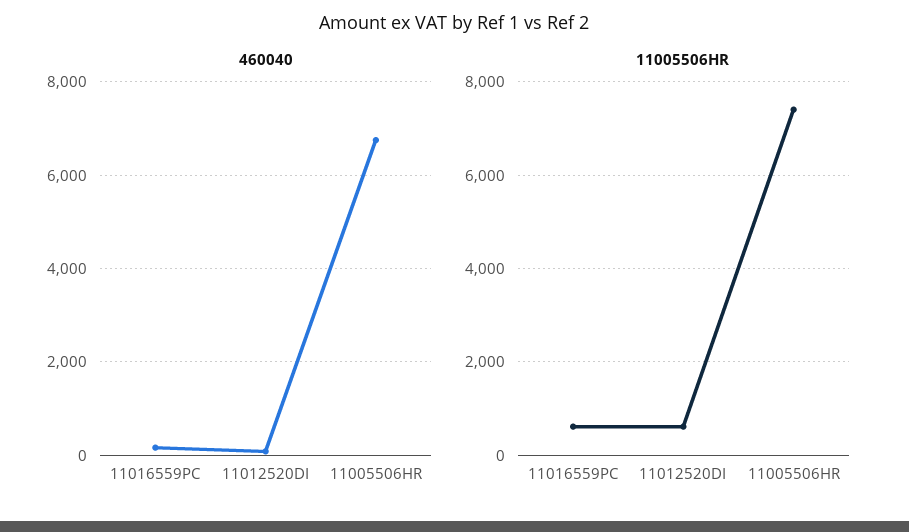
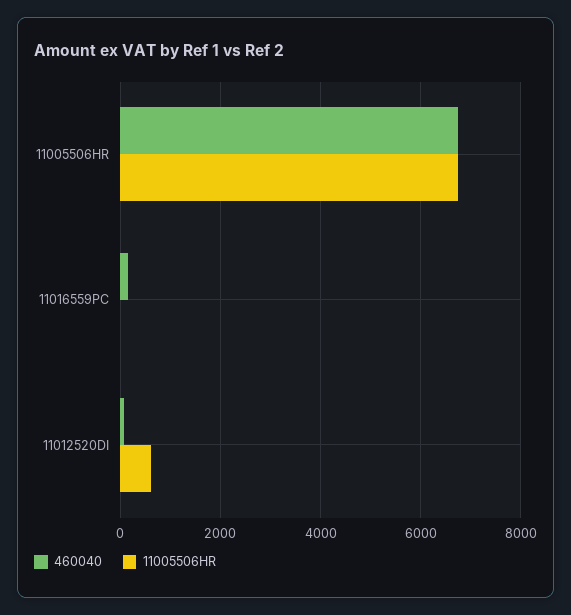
11005506HR, 11016559PC: 600 -> 0
11005506HR, 11005506HR: 7400 -> 6800

